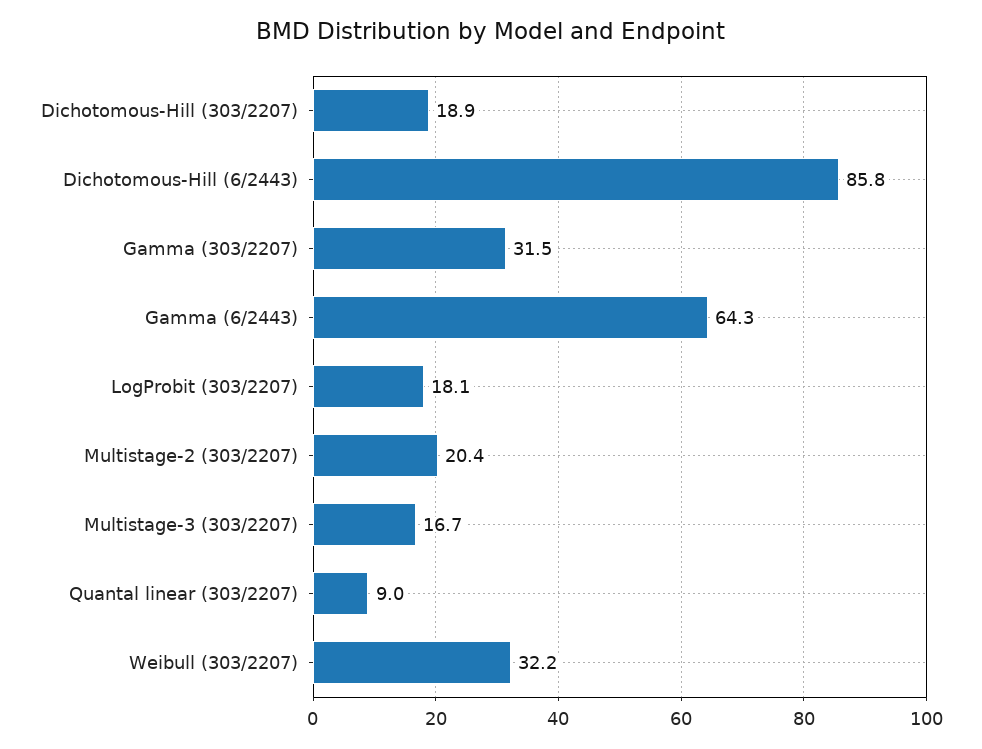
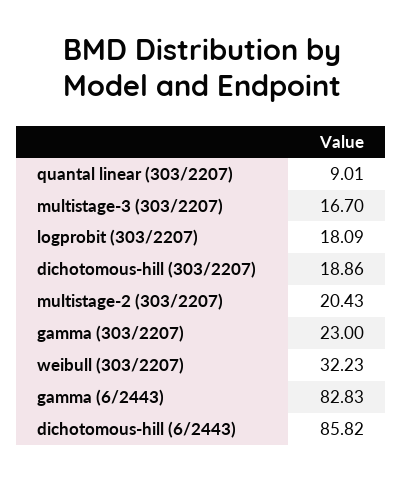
Gamma (303/2207): 31.5 -> 23
Gamma (6/2443): 64.3 -> 82.83

